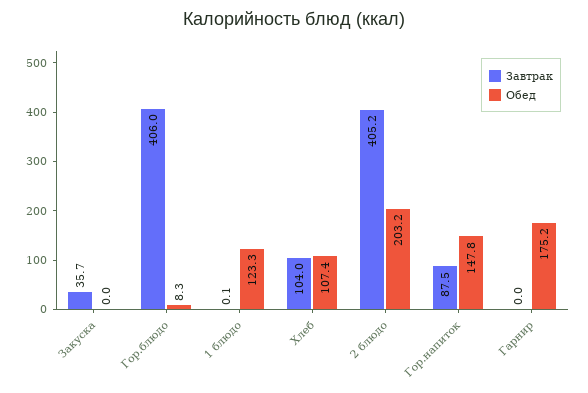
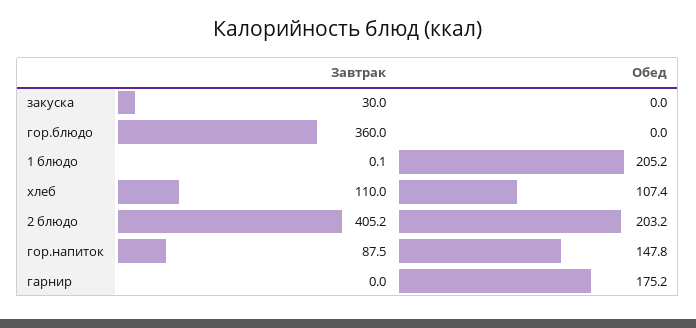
Завтрак, Закуска: 35.7 -> 30
Завтрак, Гор.блюдо: 406 -> 360
Обед, Гор.блюдо: 8.3 -> 0
Обед, 1 блюдо: 123.3 -> 205.2
Завтрак, Хлеб: 104 -> 110

